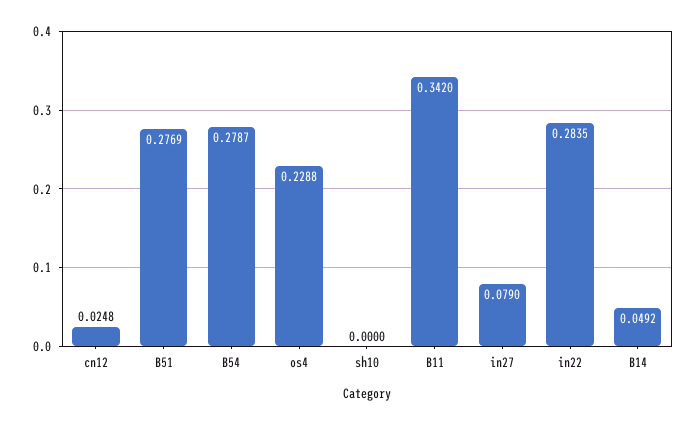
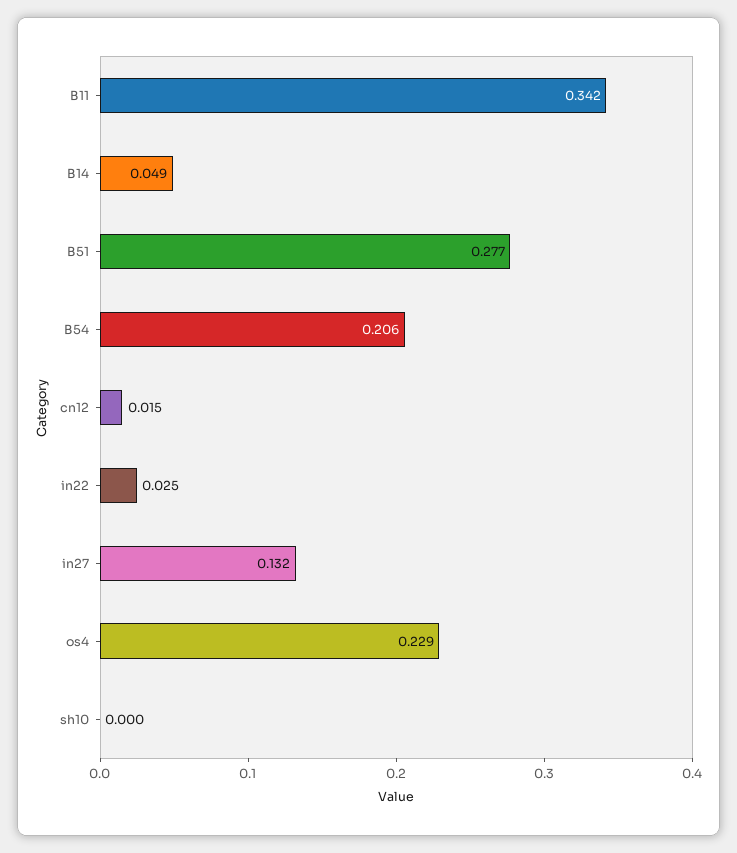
cn12: 0.0248 -> 0.015
B54: 0.2787 -> 0.206
in27: 0.079 -> 0.132
in22: 0.2835 -> 0.025

